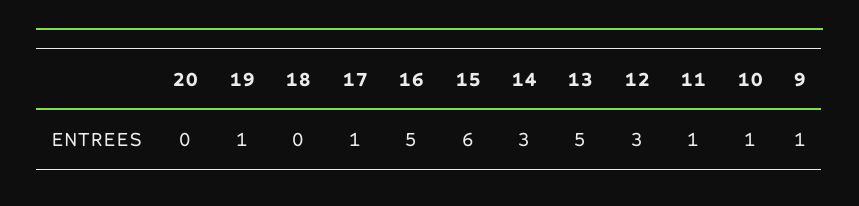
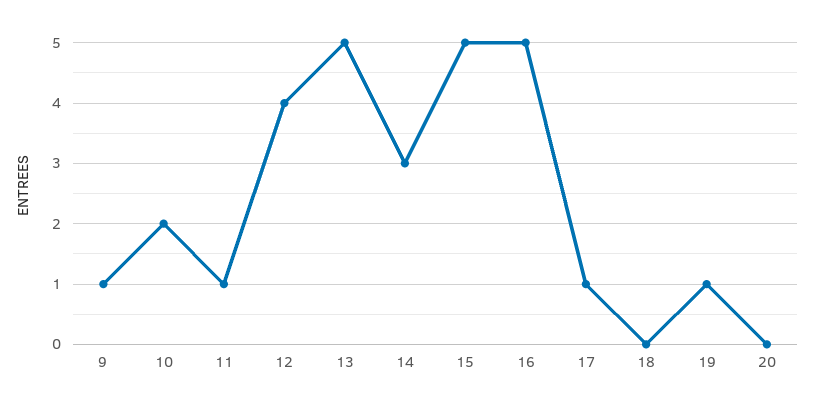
15: 6 -> 5
12: 3 -> 4
10: 1 -> 2

